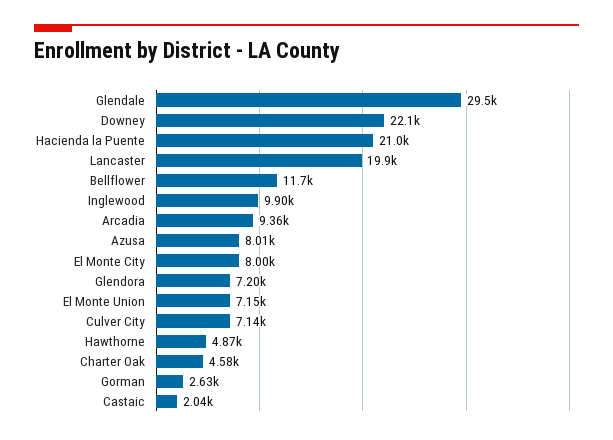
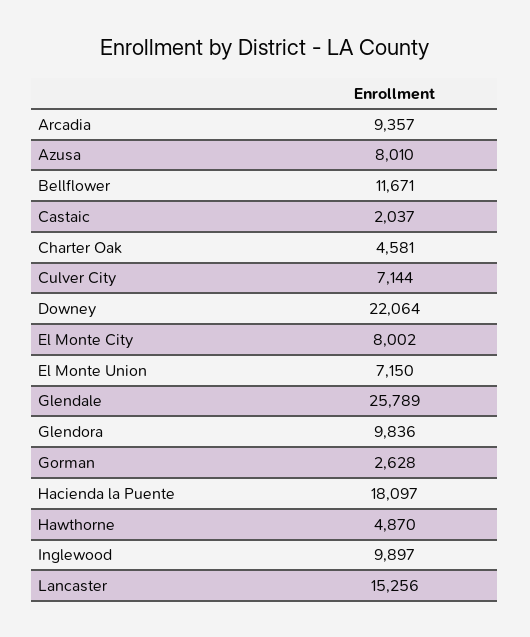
Glendale: 29500 -> 25789
Hacienda la Puente: 21000 -> 18097
Lancaster: 19900 -> 15256
Glendora: 7200 -> 9836

